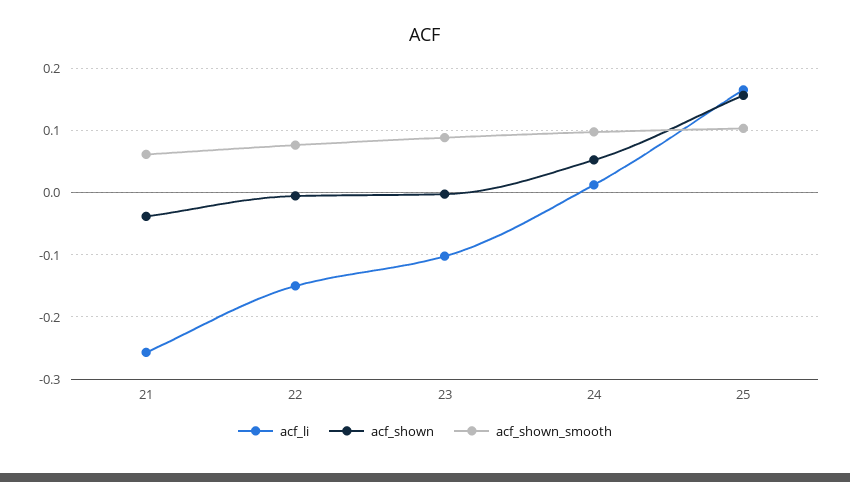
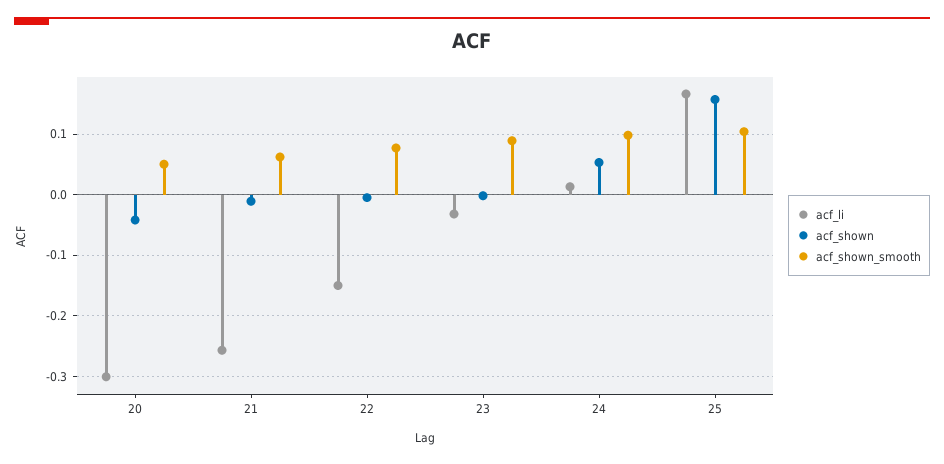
acf_shown, 21: -0.04 -> -0.01
acf_li, 23: -0.1 -> -0.03
acf_li, 20: none -> -0.3
acf_shown, 20: none -> -0.04
acf_shown_smooth, 20: none -> 0.05

